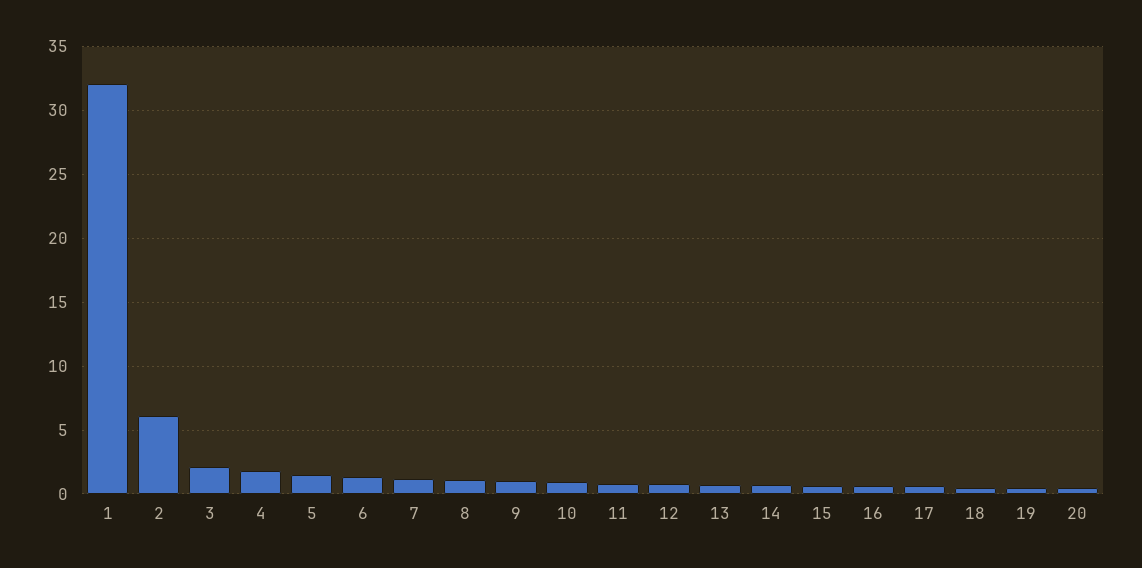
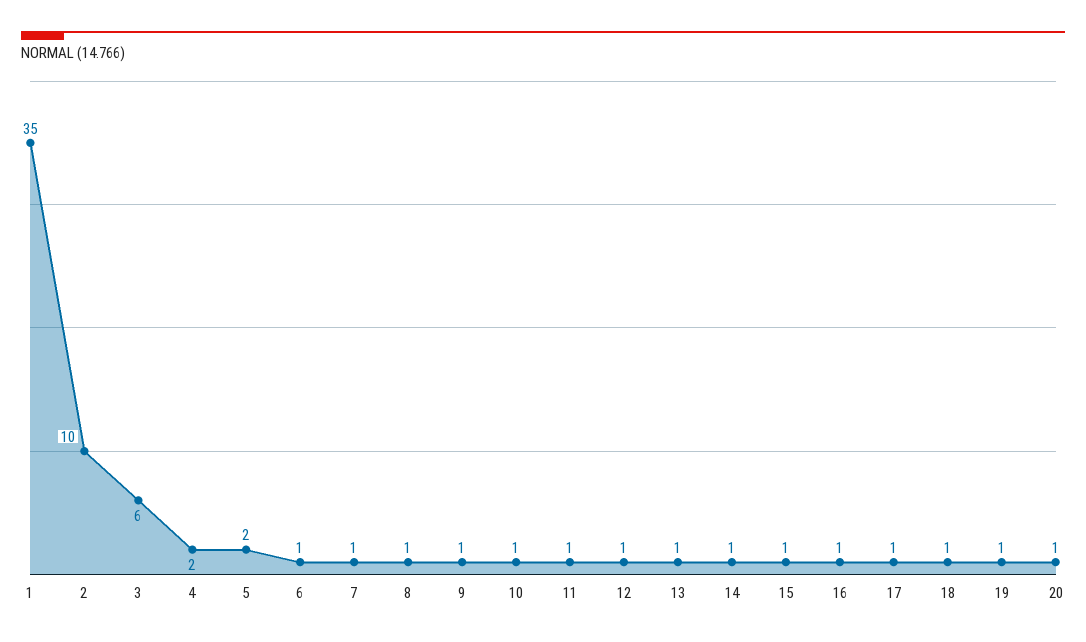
1: 32 -> 35
2: 6 -> 10
3: 2 -> 6

